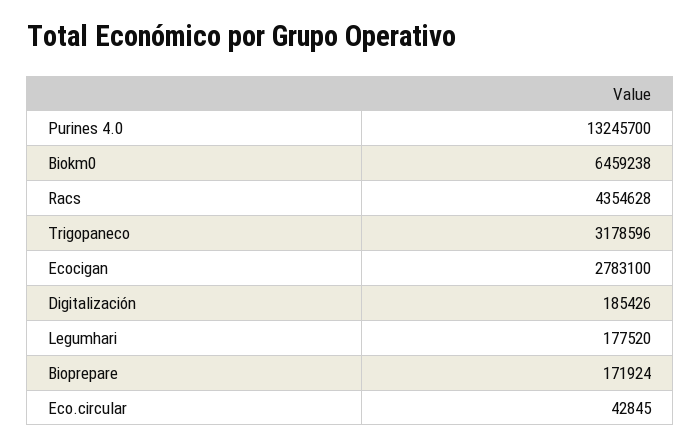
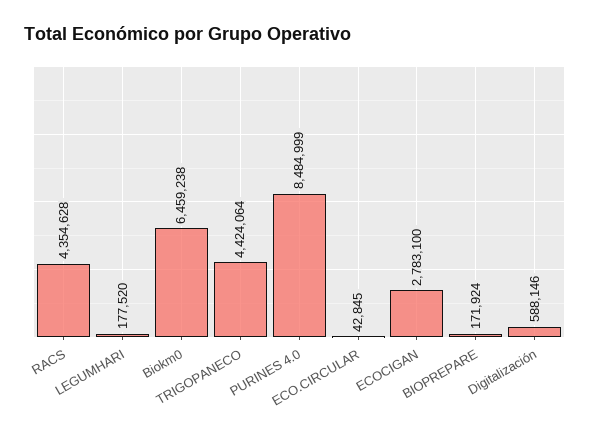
Purines 4.0: 13245700 -> 8484999
Trigopaneco: 3178596 -> 4424064
Digitalización: 185426 -> 588146

